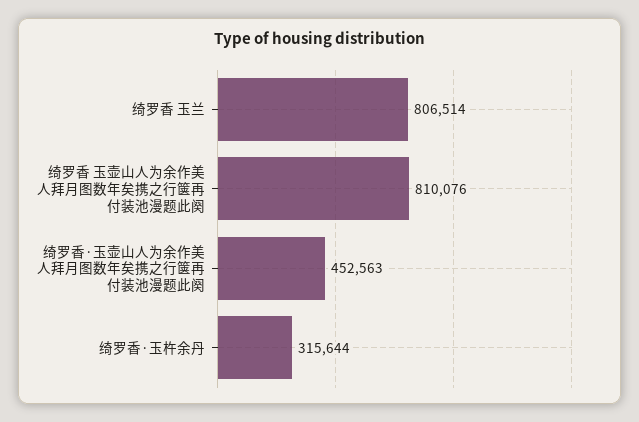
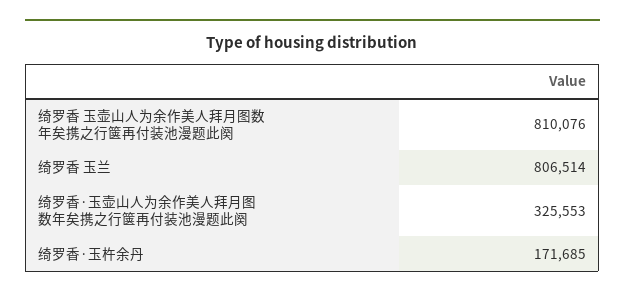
绮罗香·玉壶山人为余作美人拜月图数年矣携之行箧再付装池漫题此阕: 452563 -> 325553
绮罗香·玉杵余丹: 315644 -> 171685

